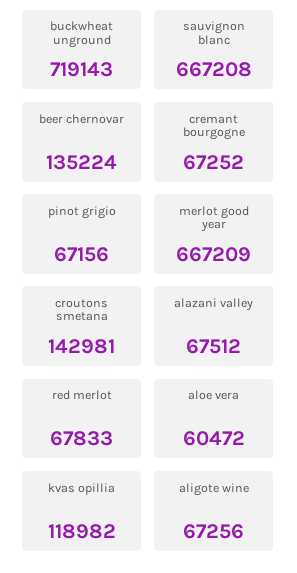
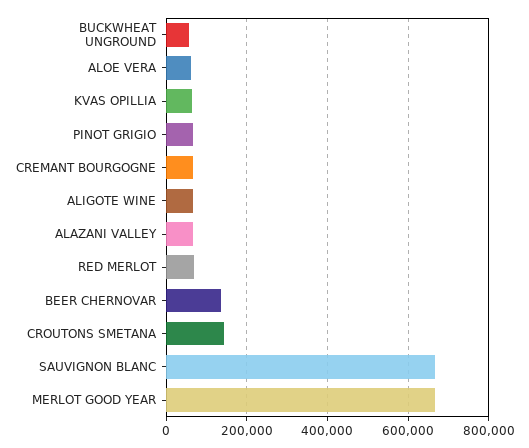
buckwheat unground: 719143 -> 60000
kvas opillia: 118982 -> 60000

